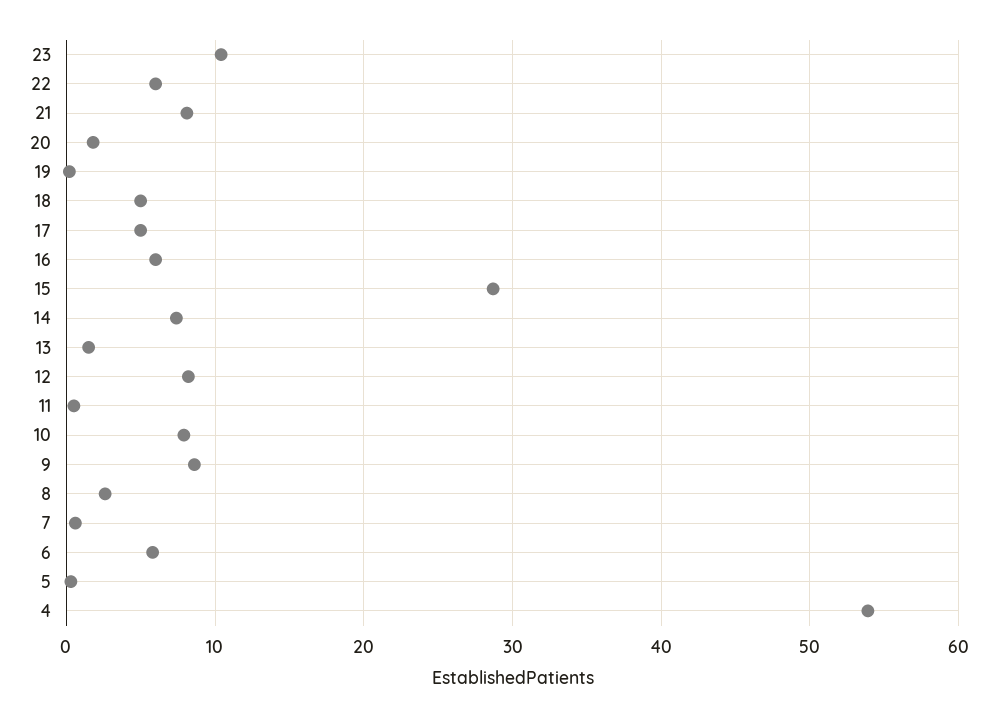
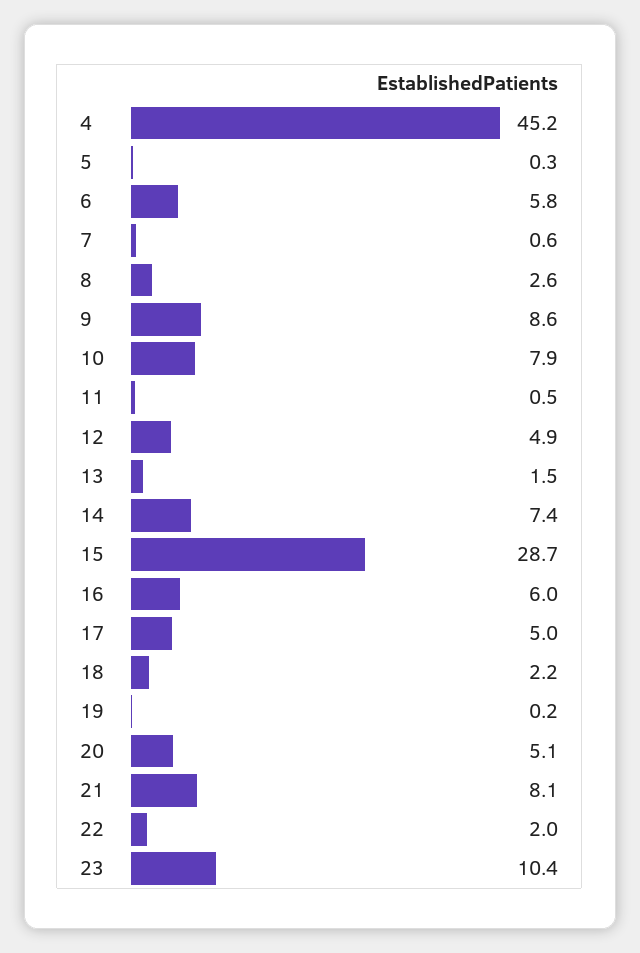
22: 6 -> 2
20: 2 -> 5.1
18: 5 -> 2.2
12: 8 -> 4.9
4: 54 -> 45.2

